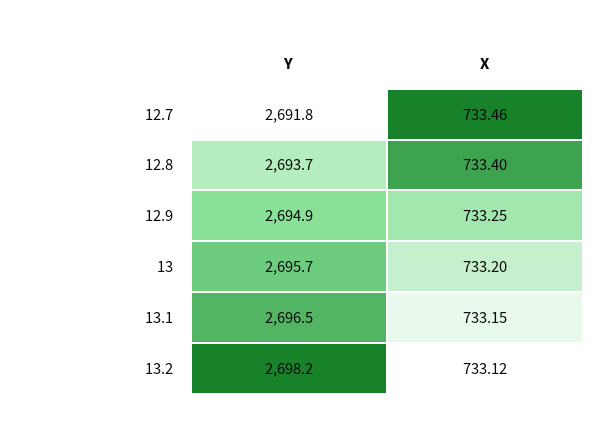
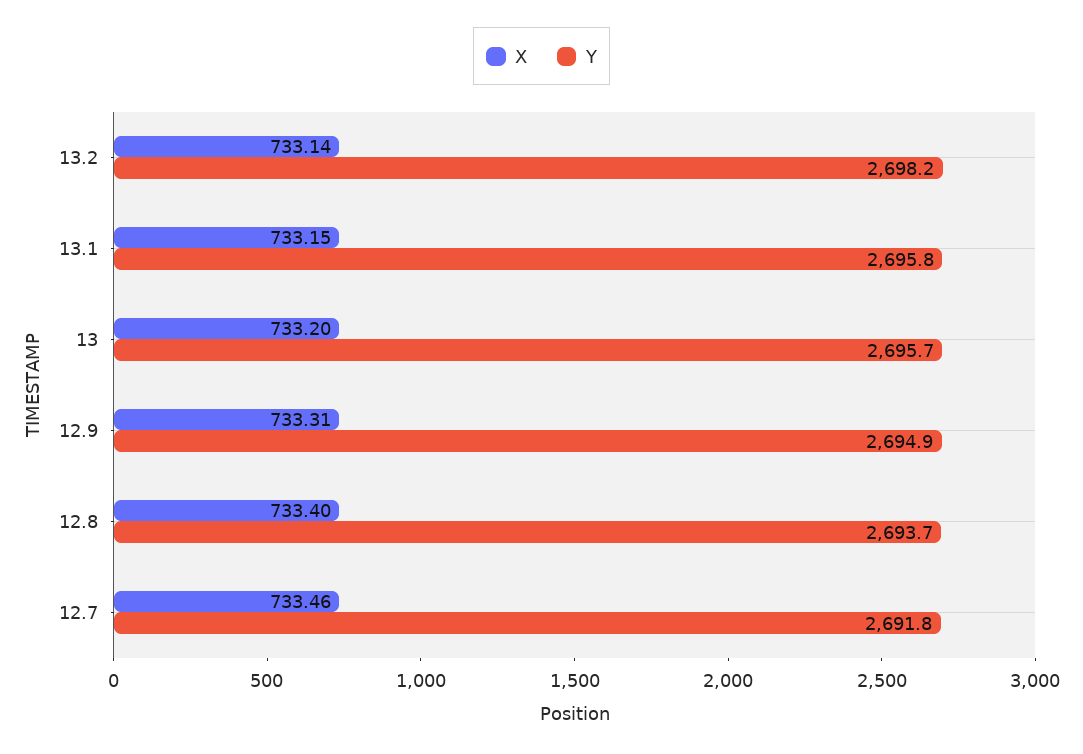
X, 12.9: 733.25 -> 733.31
Y, 13.1: 2696.5 -> 2695.8
X, 13.2: 733.12 -> 733.14

